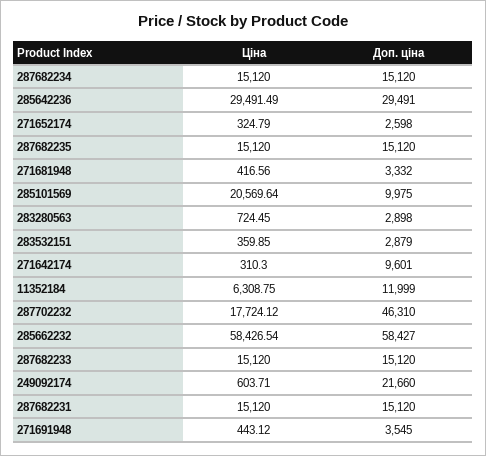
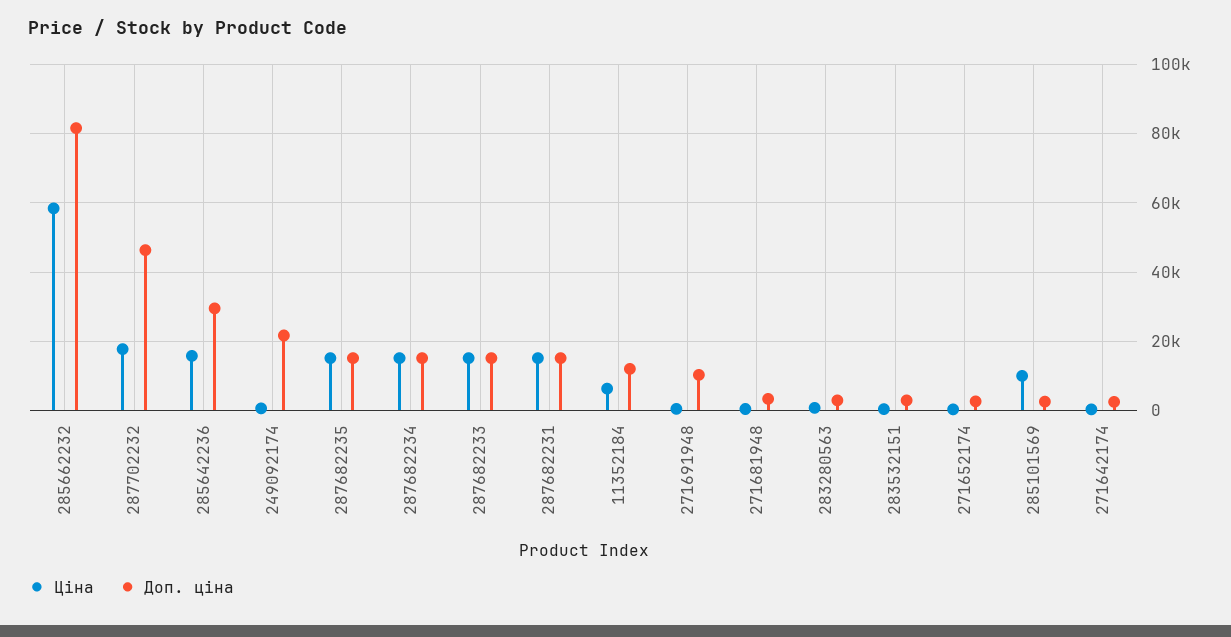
Ціна, 285642236: 29491.49 -> 16000
Ціна, 285101569: 20569.64 -> 10000
Доп. ціна, 285101569: 9975 -> 2000
Доп. ціна, 271642174: 9601 -> 2000
Доп. ціна, 285662232: 58427 -> 82000
Доп. ціна, 271691948: 3545 -> 10000

